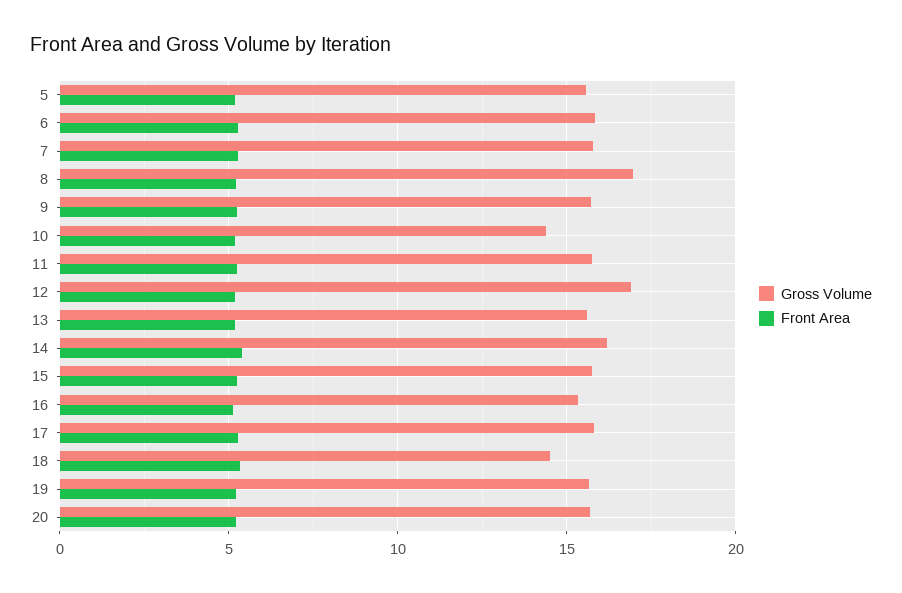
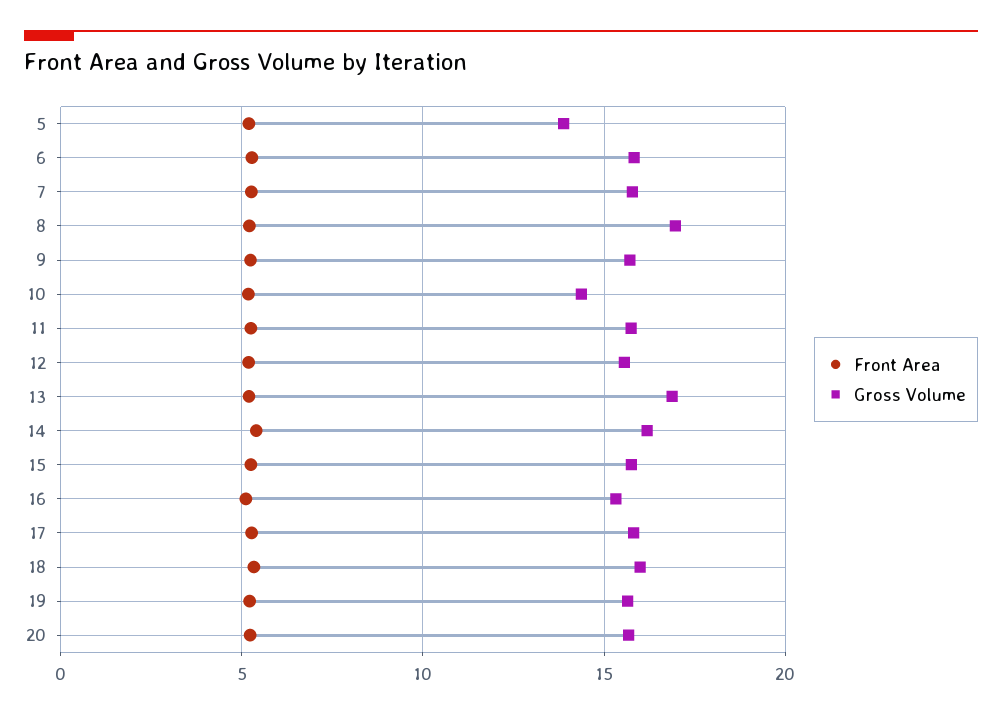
Gross Volume, 5: 15.5 -> 14
Gross Volume, 12: 17 -> 15.5
Gross Volume, 13: 15.5 -> 17
Gross Volume, 18: 14.5 -> 16

